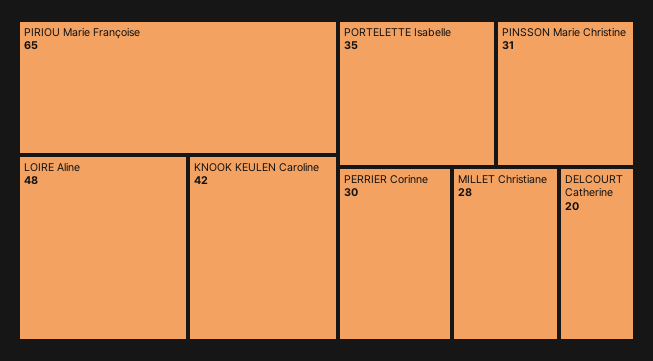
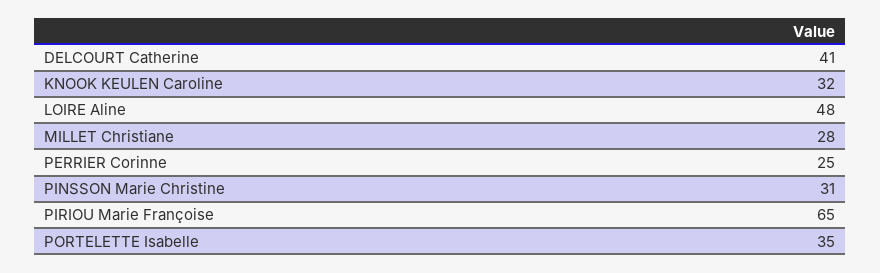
KNOOK KEULEN Caroline: 42 -> 32
PERRIER Corinne: 30 -> 25
DELCOURT Catherine: 20 -> 41

